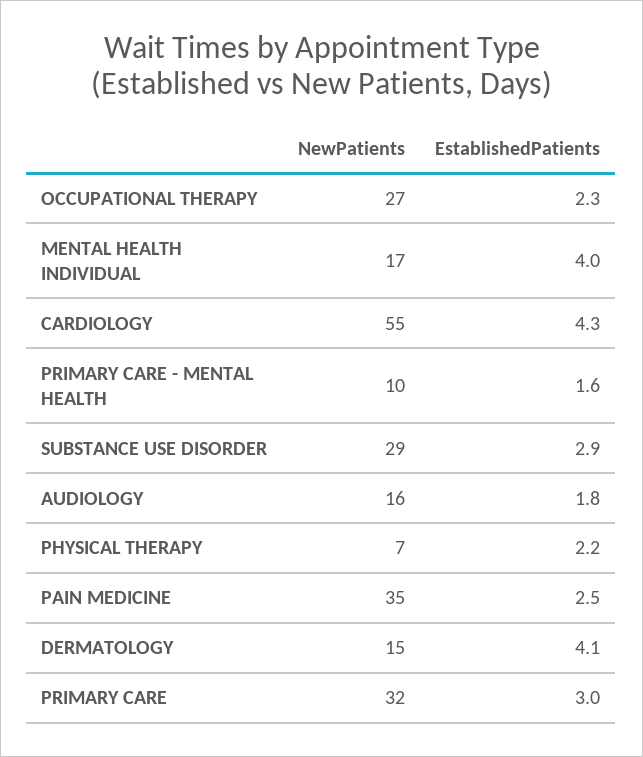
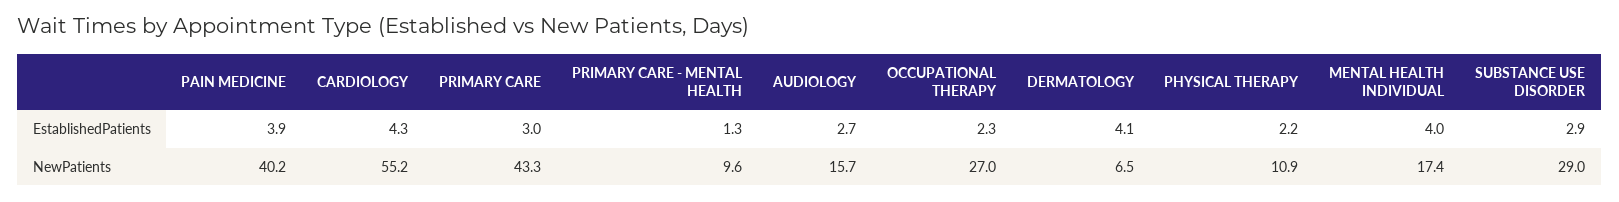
EstablishedPatients, PRIMARY CARE - MENTAL HEALTH: 1.6 -> 1.3
EstablishedPatients, AUDIOLOGY: 1.8 -> 2.7
NewPatients, PHYSICAL THERAPY: 7 -> 10.9
NewPatients, PAIN MEDICINE: 35 -> 40.2
EstablishedPatients, PAIN MEDICINE: 2.5 -> 3.9
NewPatients, DERMATOLOGY: 15 -> 6.5
NewPatients, PRIMARY CARE: 32 -> 43.3

